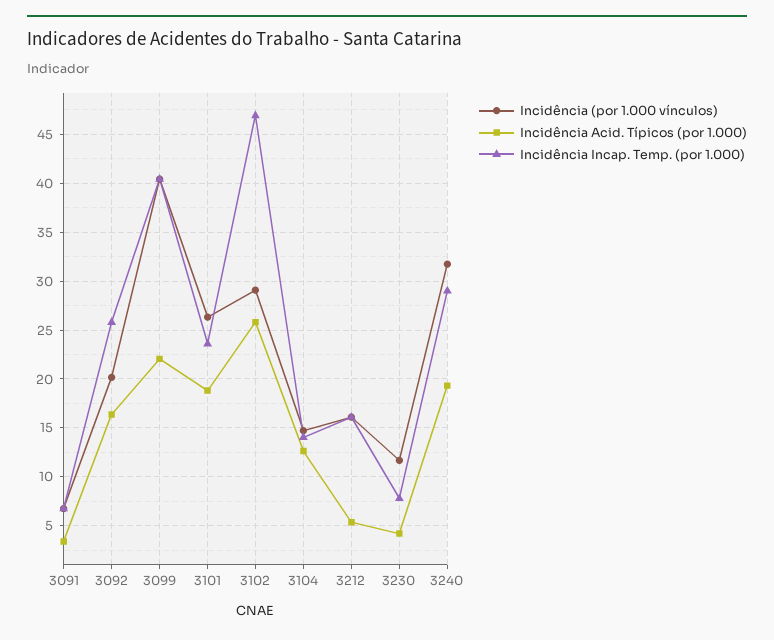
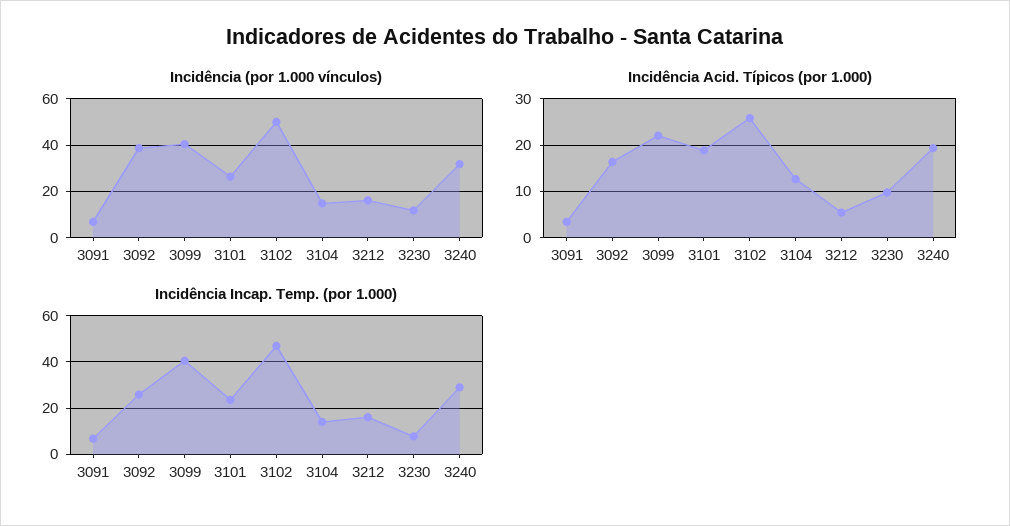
Incidência (por 1.000 vínculos), 3092: 20 -> 40
Incidência (por 1.000 vínculos), 3102: 29 -> 50
Incidência Acid. Típicos (por 1.000), 3230: 4 -> 10

